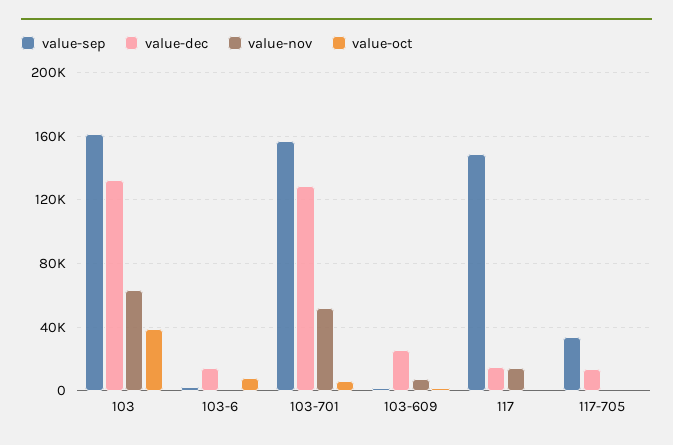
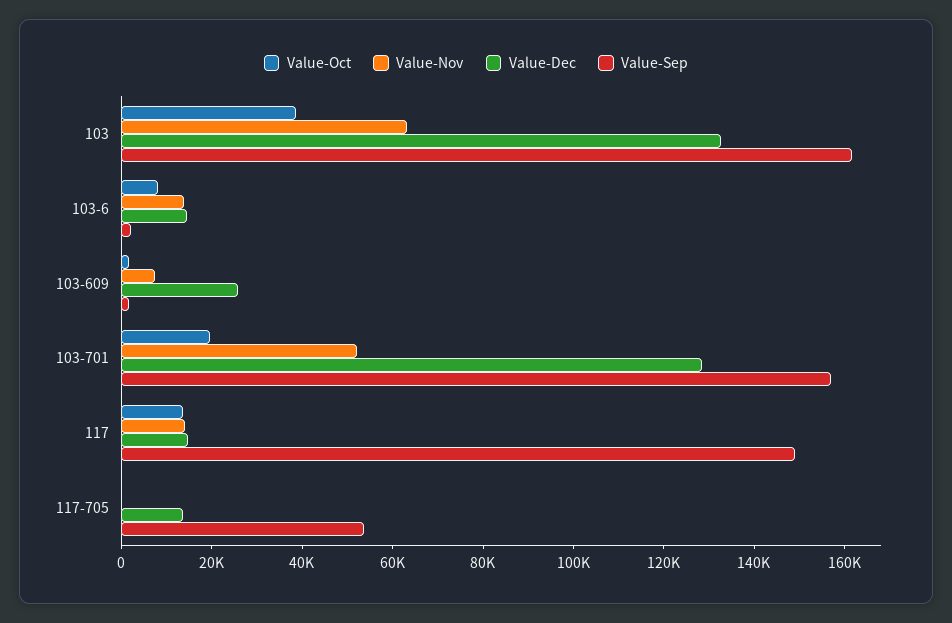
value-nov, 103-6: 0 -> 15000
value-oct, 103-701: 5000 -> 20000
value-oct, 117: 0 -> 15000
value-sep, 117-705: 35000 -> 55000

